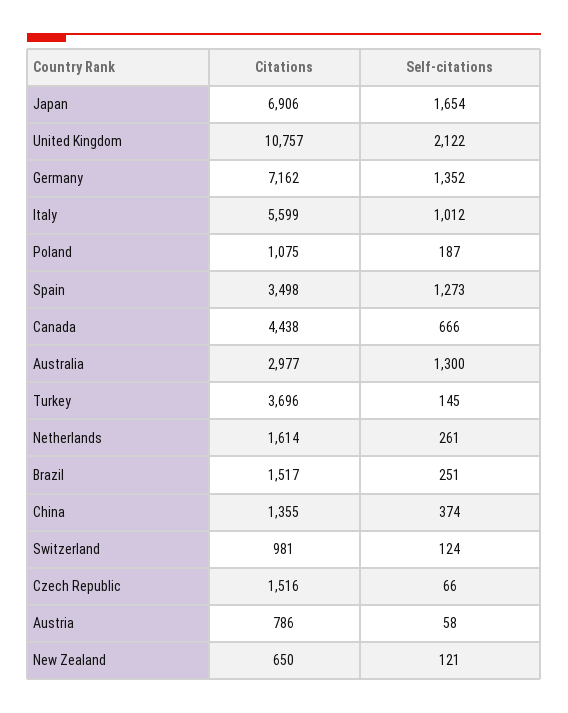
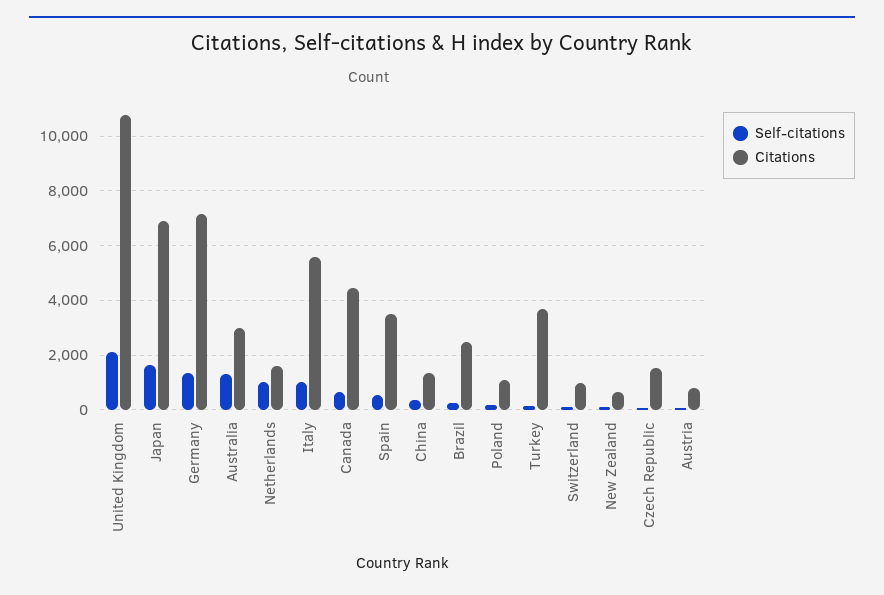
Self-citations, Spain: 1273 -> 500
Self-citations, Netherlands: 261 -> 1000
Citations, Brazil: 1517 -> 2500

